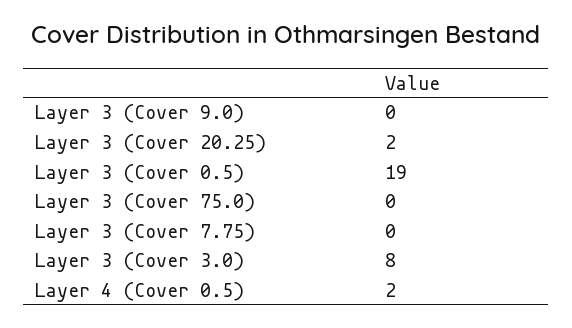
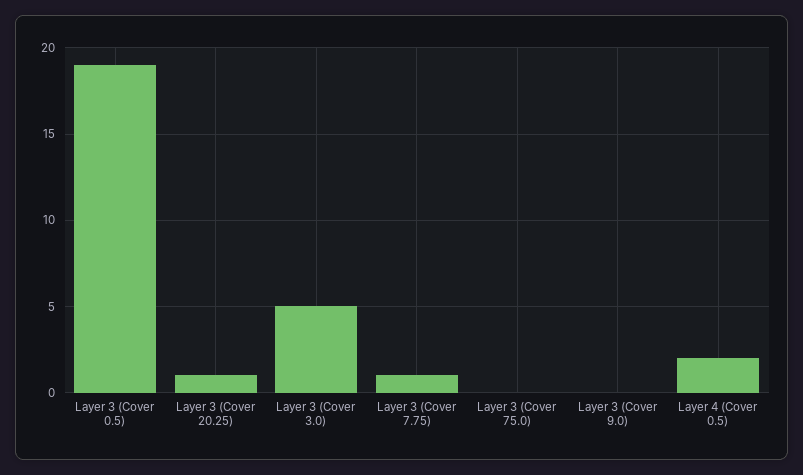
Layer 3 (Cover 20.25): 2 -> 1
Layer 3 (Cover 7.75): 0 -> 1
Layer 3 (Cover 3.0): 8 -> 5

